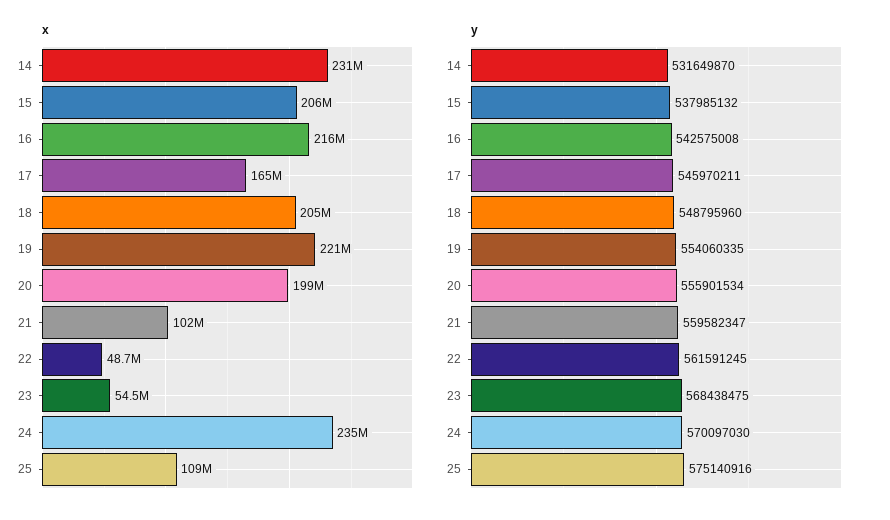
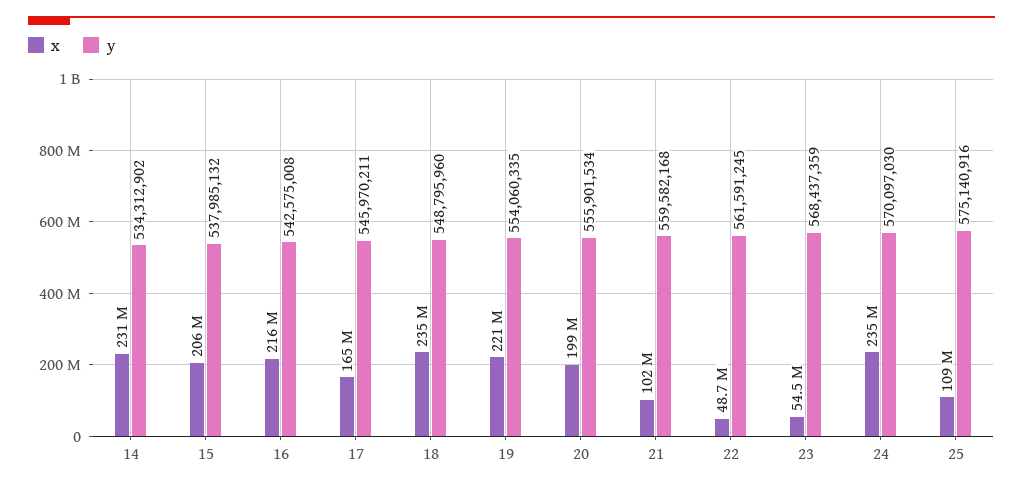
x, 18: 205000000 -> 235000000
y, 14: 531649870 -> 534312902
y, 21: 559582347 -> 559582168
y, 23: 568438475 -> 568437359

